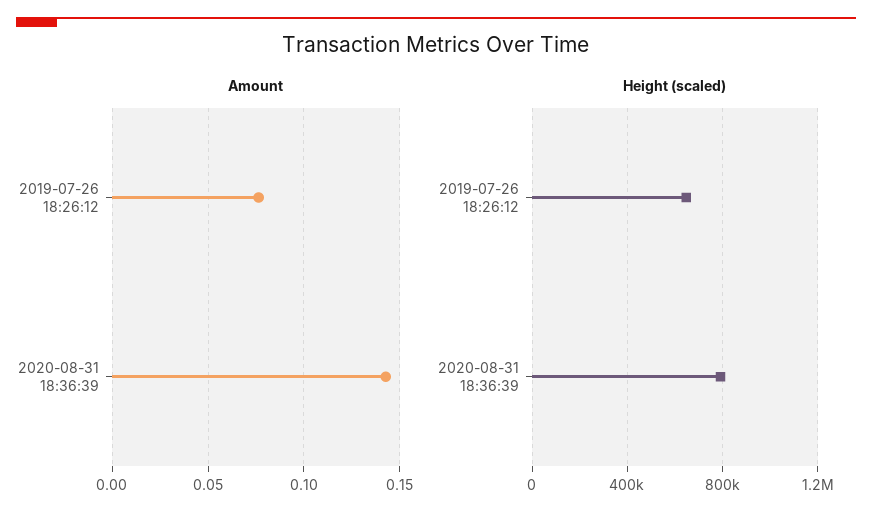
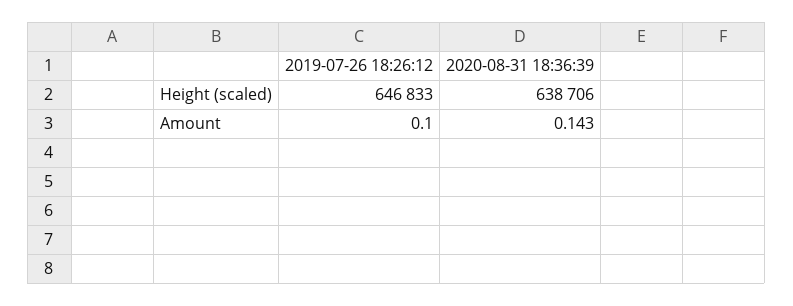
Amount, 2019-07-26 18:26:12: 0.075 -> 0.1
Height (scaled), 2020-08-31 18:36:39: 800000 -> 638706

